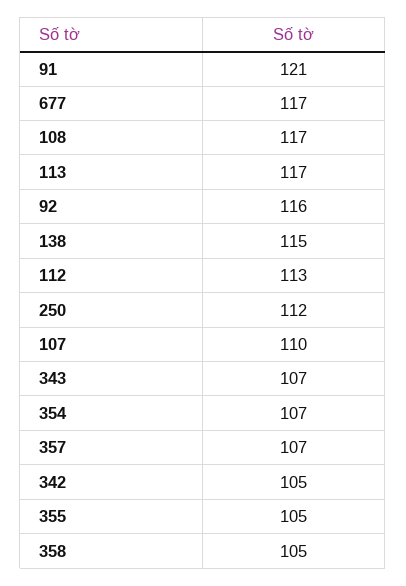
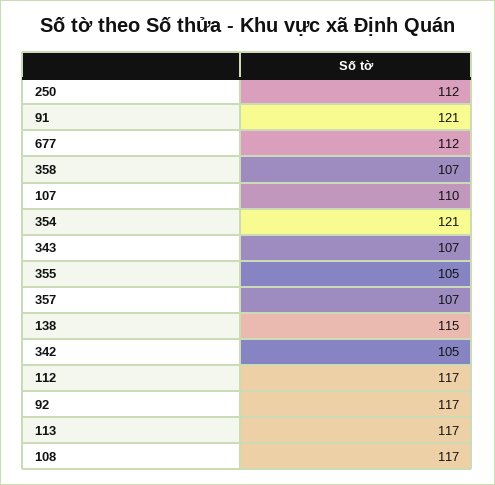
677: 117 -> 112
92: 116 -> 117
112: 113 -> 117
354: 107 -> 121
358: 105 -> 107

